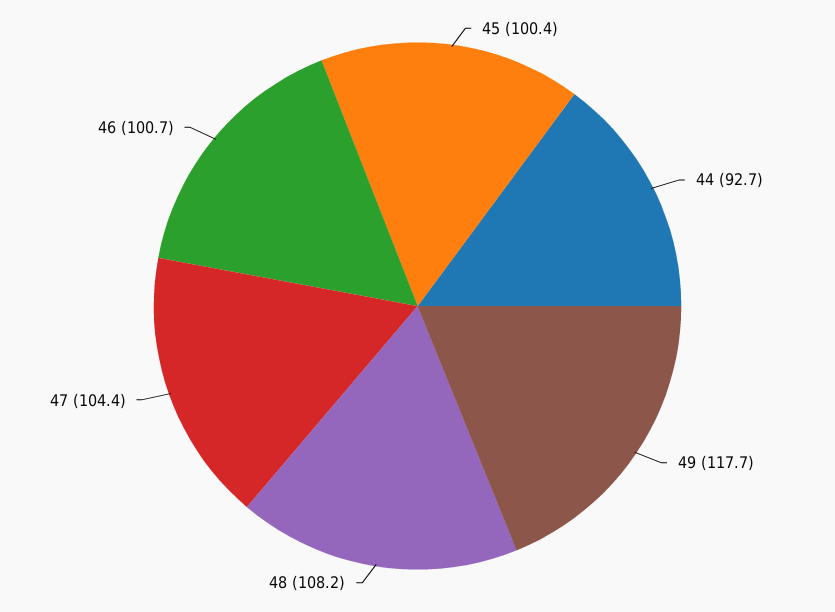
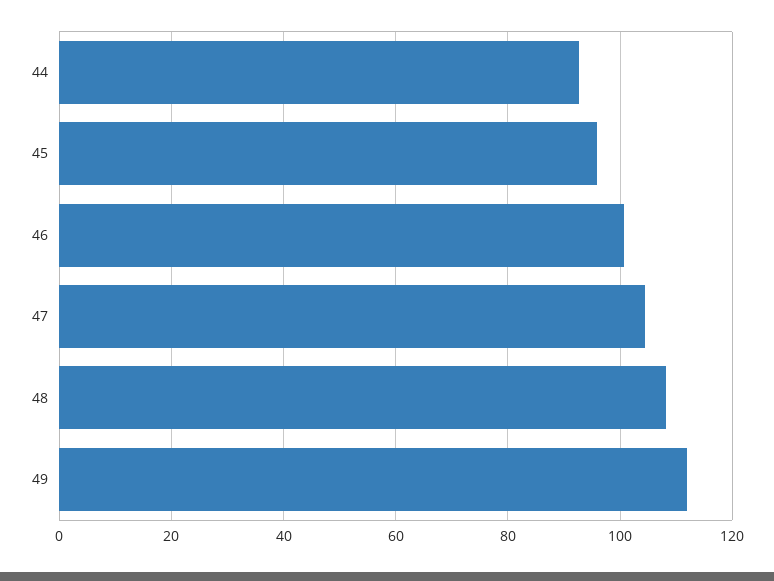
45: 100.4 -> 96
49: 117.7 -> 112

